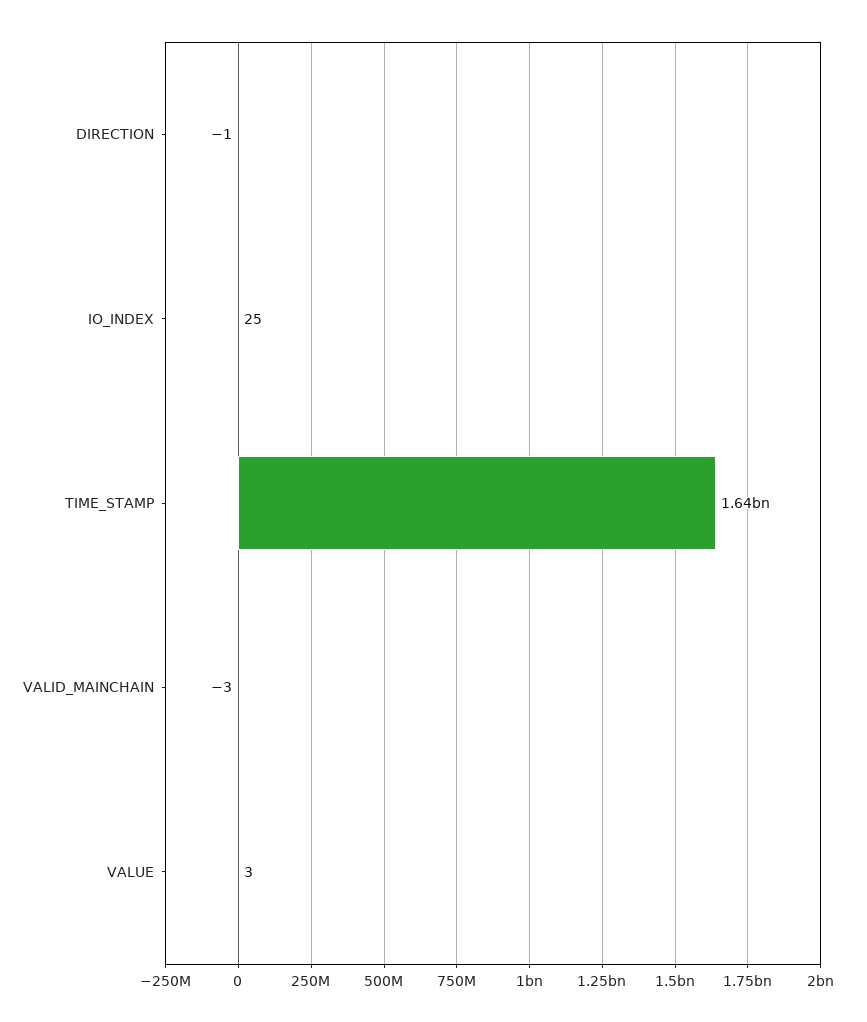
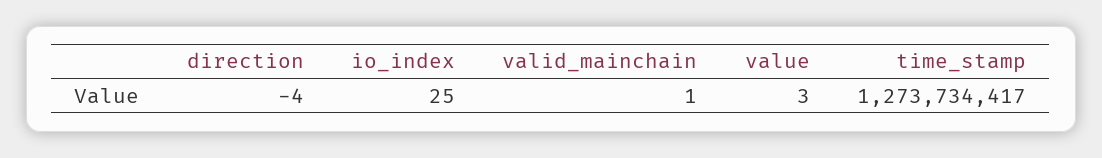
DIRECTION: -1 -> -4
TIME_STAMP: 1640000000 -> 1273734417
VALID_MAINCHAIN: -3 -> 1

